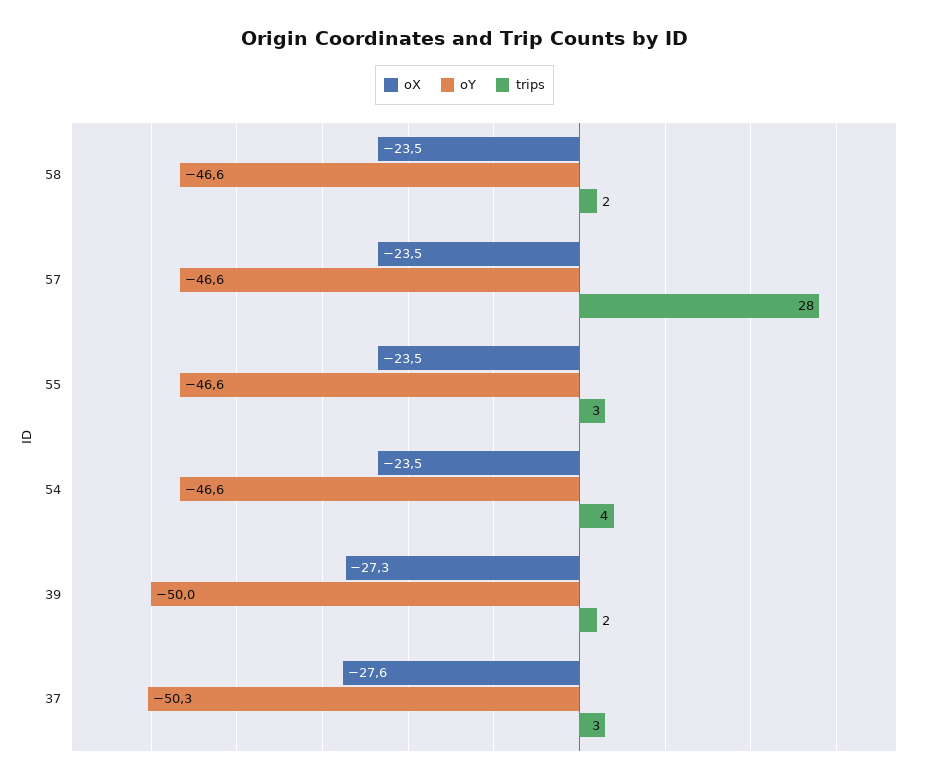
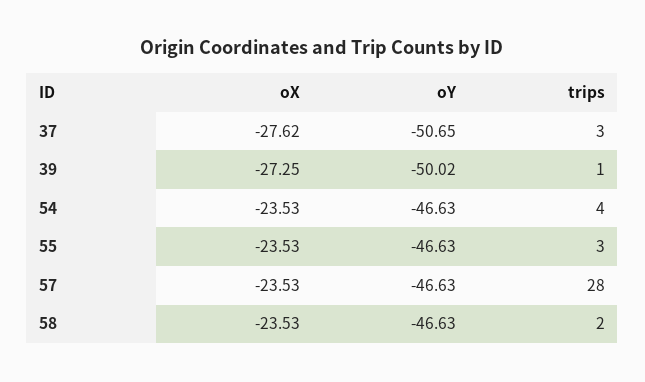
trips, 39: 2 -> 1
oY, 37: -50.3 -> -50.65

